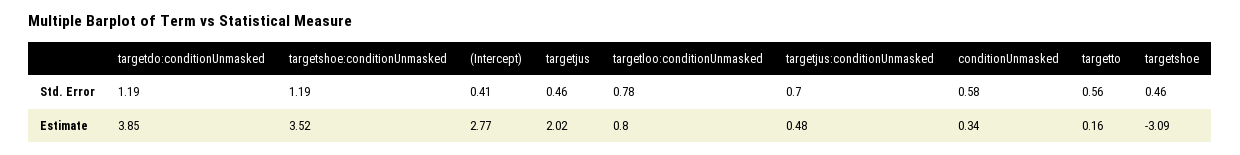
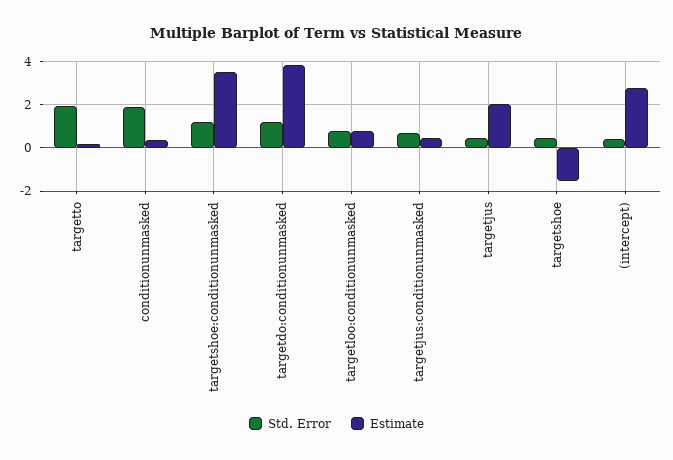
Std. Error, conditionUnmasked: 0.58 -> 2
Std. Error, targetto: 0.56 -> 2
Estimate, targetshoe: -3.09 -> -1.5

